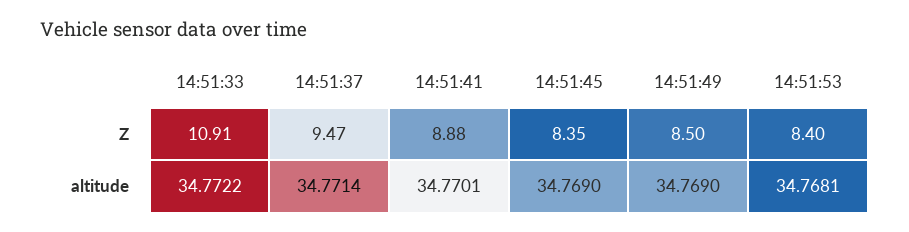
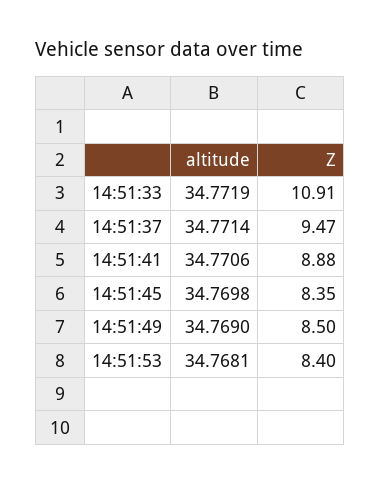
14:51:33, altitude: 34.7722 -> 34.7719
14:51:41, altitude: 34.7701 -> 34.7706
14:51:45, altitude: 34.769 -> 34.7698

